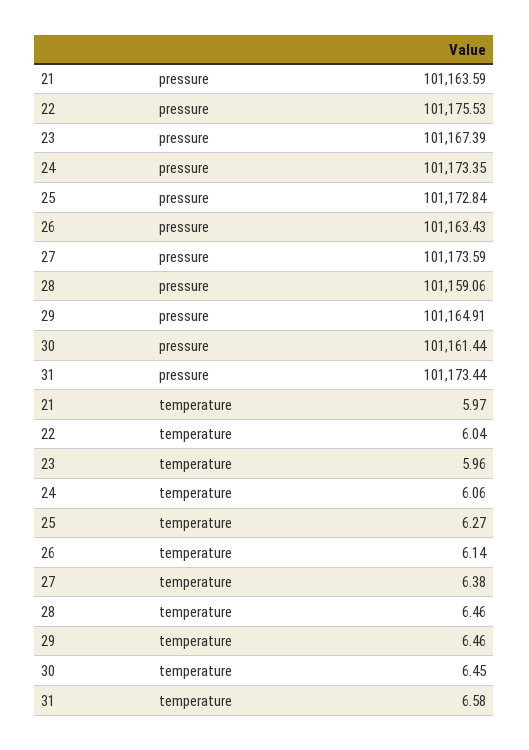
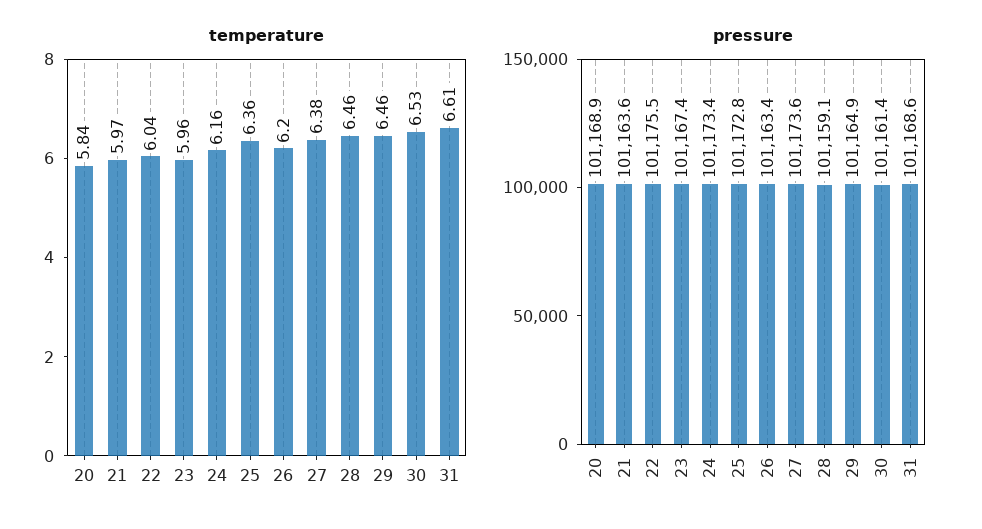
pressure, 31: 101173.44 -> 101168.6
temperature, 24: 6.06 -> 6.16
temperature, 25: 6.27 -> 6.36
temperature, 26: 6.14 -> 6.2
temperature, 30: 6.45 -> 6.53
temperature, 31: 6.58 -> 6.61
temperature, 20: none -> 5.84
pressure, 20: none -> 101168.9

